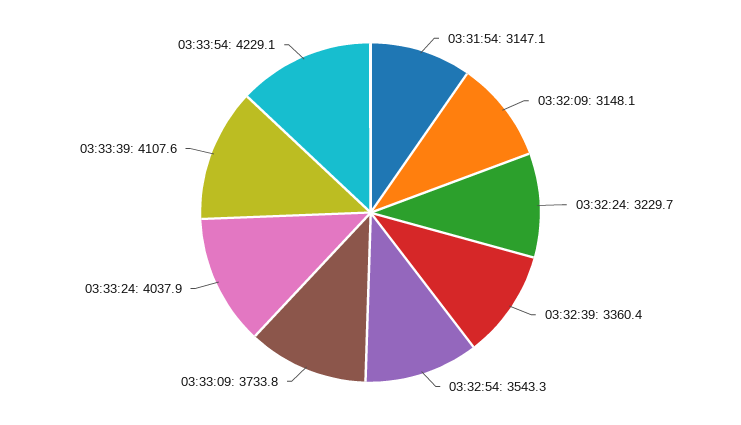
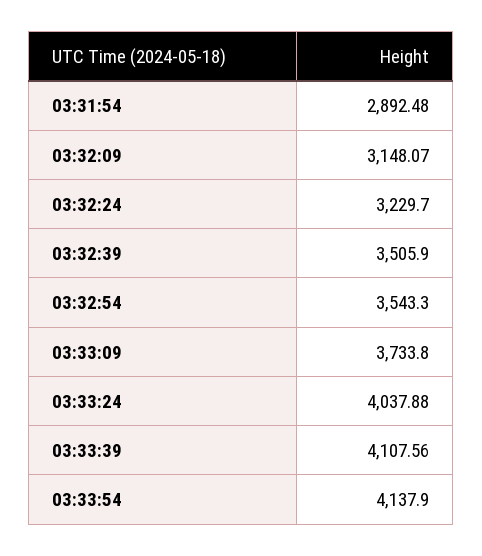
03:31:54: 3147.1 -> 2892.48
03:32:39: 3360.4 -> 3505.9
03:33:54: 4229.1 -> 4137.9

